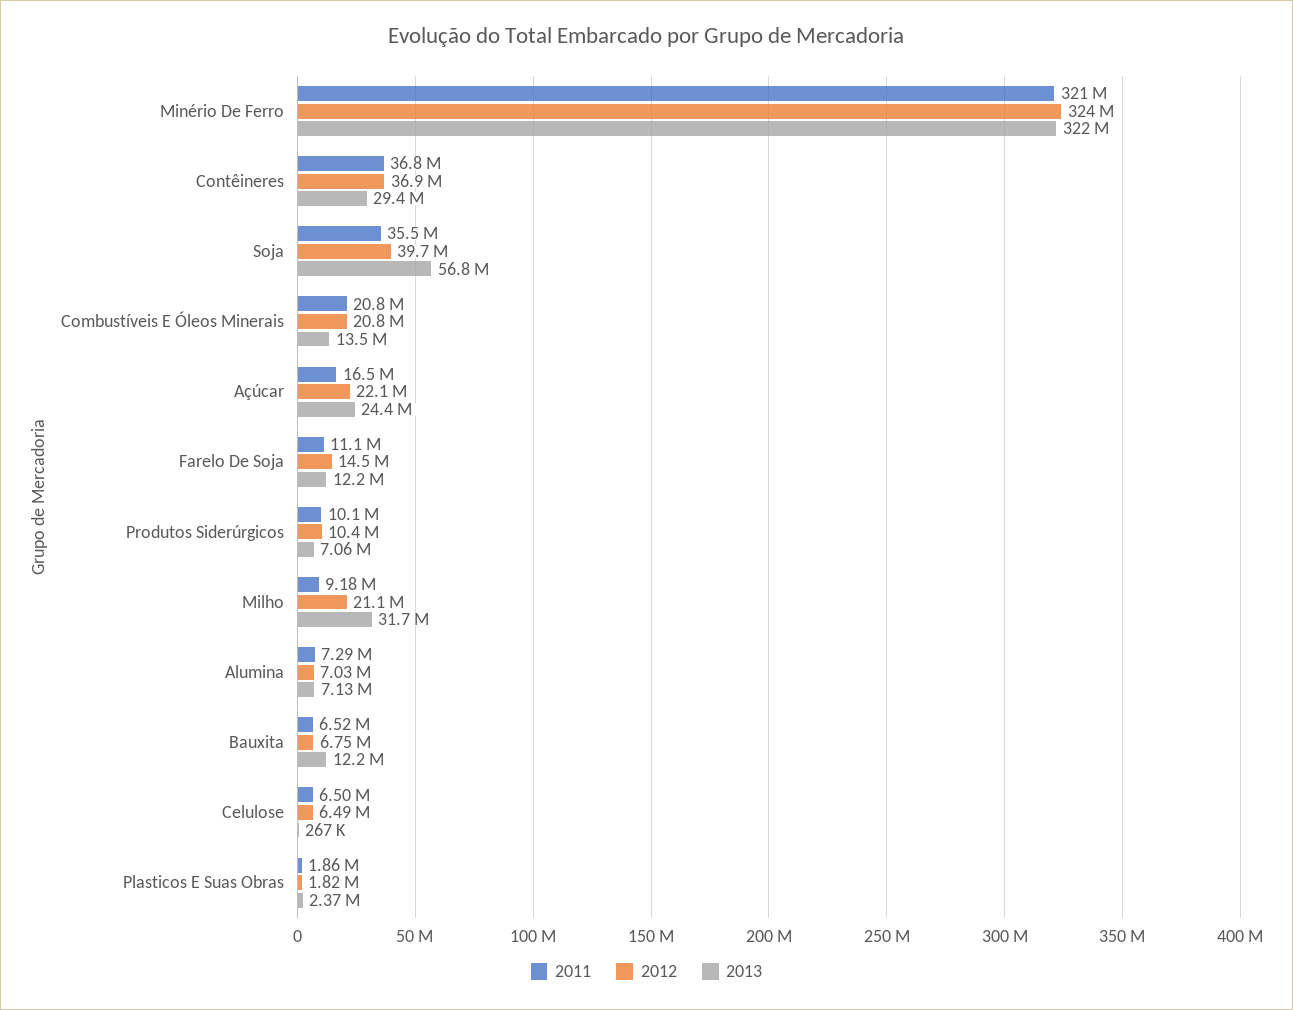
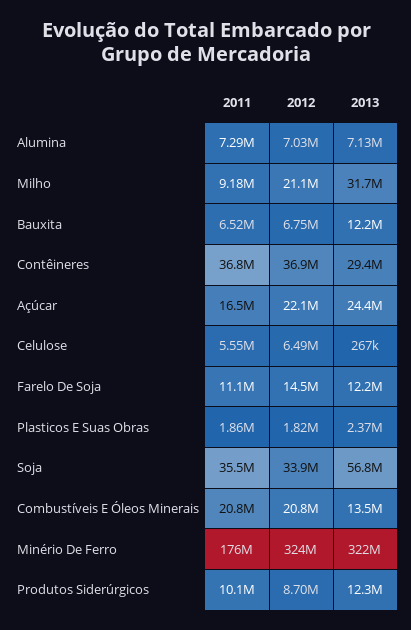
2011, Minério De Ferro: 321000000 -> 176000000
2012, Soja: 39700000 -> 33900000
2012, Produtos Siderúrgicos: 10400000 -> 8700000
2013, Produtos Siderúrgicos: 7060000 -> 12300000
2011, Celulose: 6500000 -> 5550000

